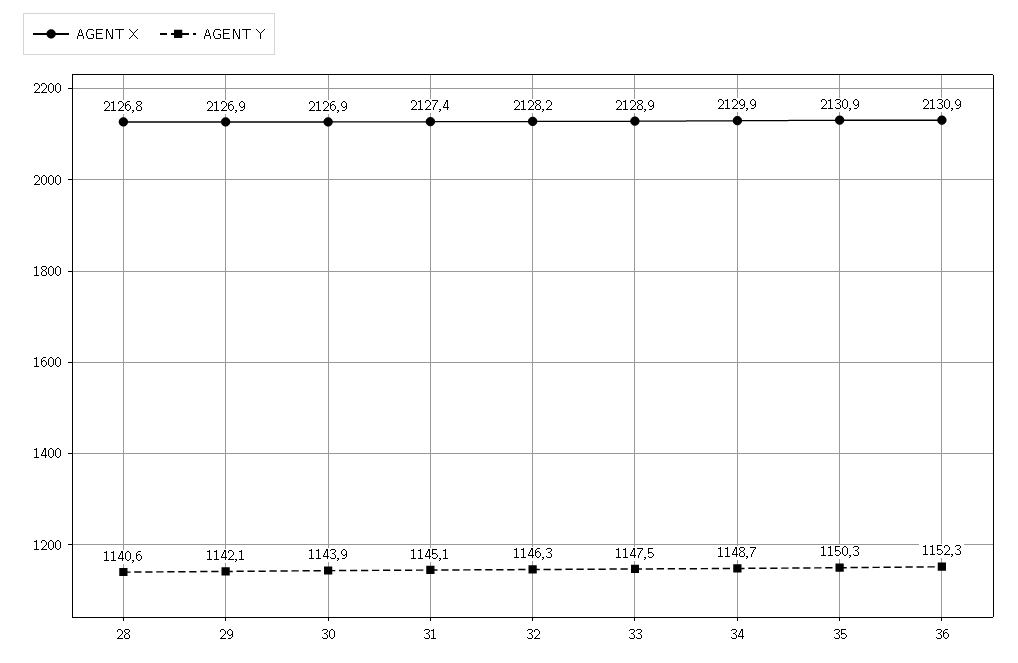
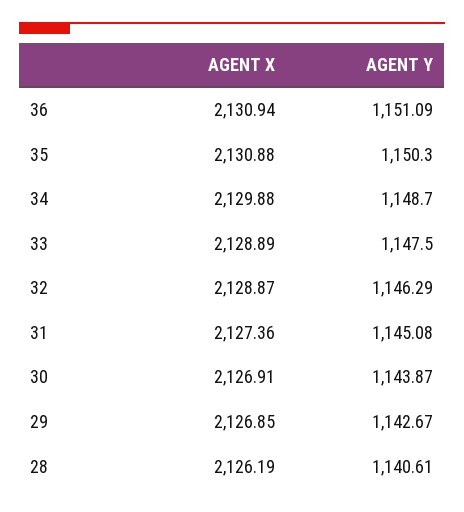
AGENT X, 28: 2126.8 -> 2126.19
AGENT Y, 29: 1142.1 -> 1142.67
AGENT X, 32: 2128.2 -> 2128.87
AGENT Y, 36: 1152.3 -> 1151.09

